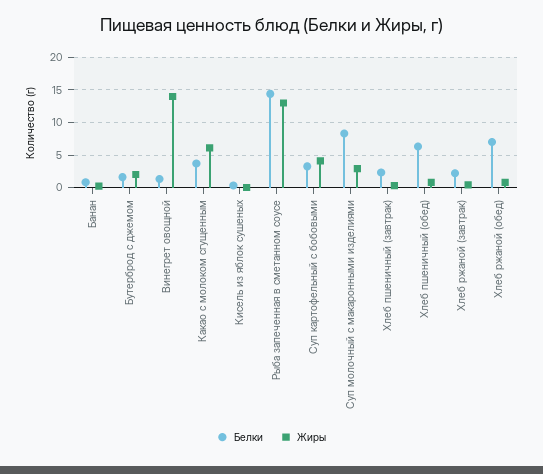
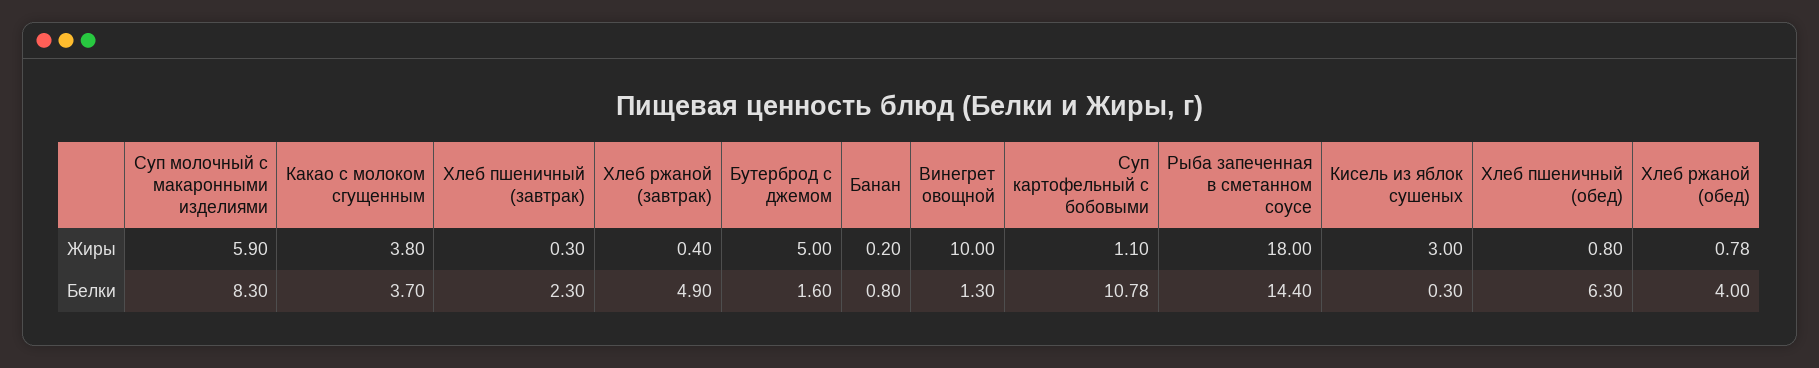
Жиры, Бутерброд с джемом: 2 -> 5
Жиры, Винегрет овощной: 14 -> 10
Жиры, Какао с молоком сгущенным: 6 -> 3.8
Жиры, Кисель из яблок сушеных: 0 -> 3
Жиры, Рыба запеченная в сметанном соусе: 13 -> 18
Белки, Суп картофельный с бобовыми: 3 -> 10.78
Жиры, Суп картофельный с бобовыми: 4 -> 1.1
Жиры, Суп молочный с макаронными изделиями: 3 -> 5.9
Белки, Хлеб ржаной (завтрак): 2 -> 4.9
Белки, Хлеб ржаной (обед): 7 -> 4

